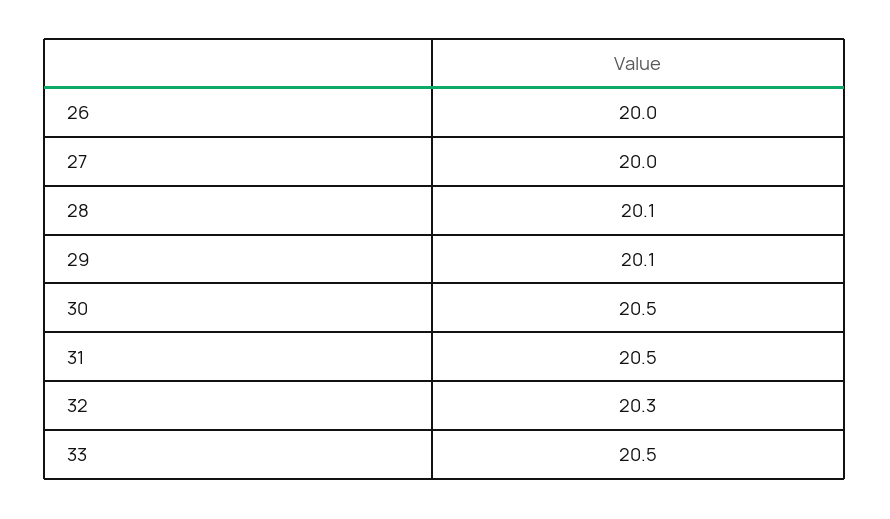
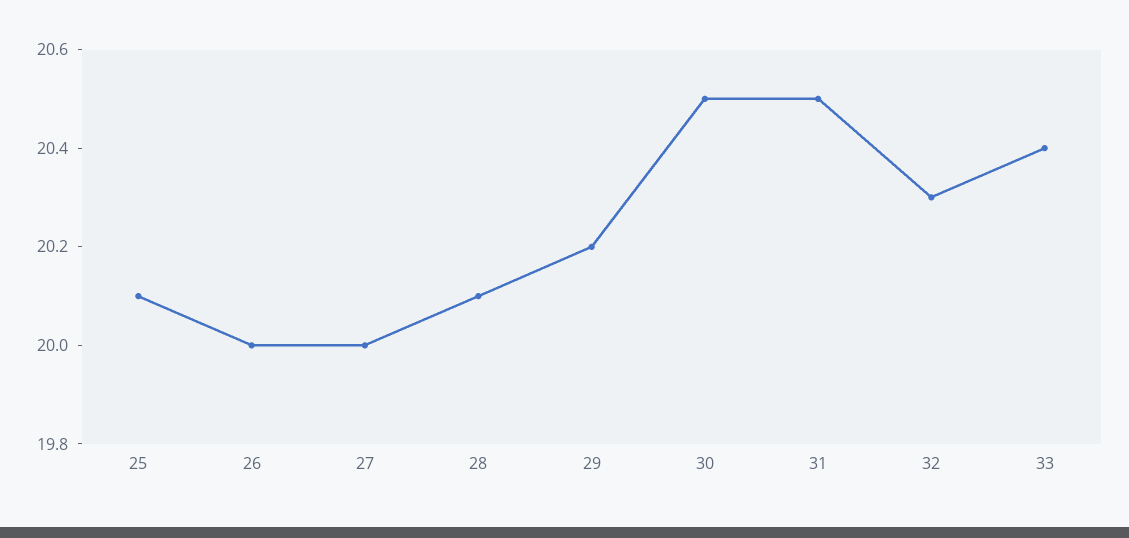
29: 20.1 -> 20.2
33: 20.5 -> 20.4
25: none -> 20.1

